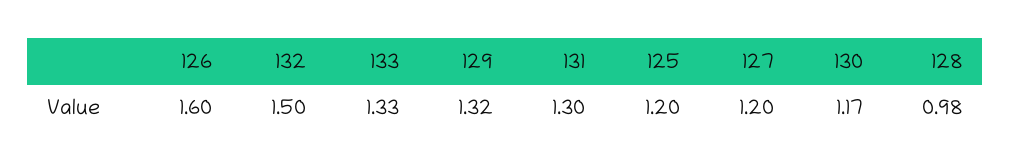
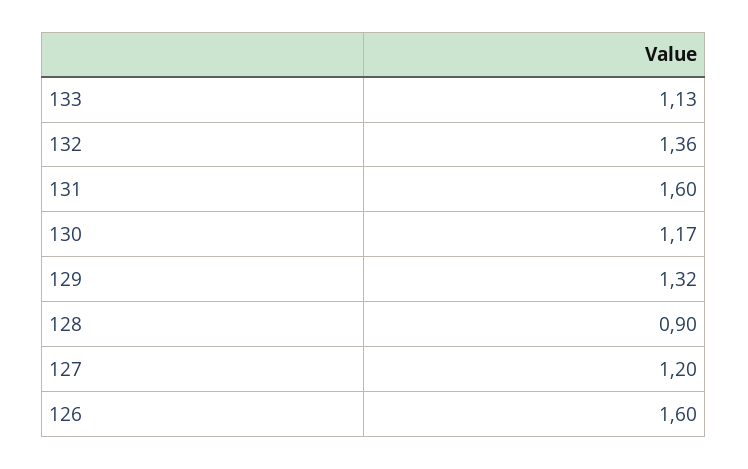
132: 1.5 -> 1.36
133: 1.33 -> 1.13
131: 1.3 -> 1.6
125: 1.2 -> none
128: 0.98 -> 0.9

